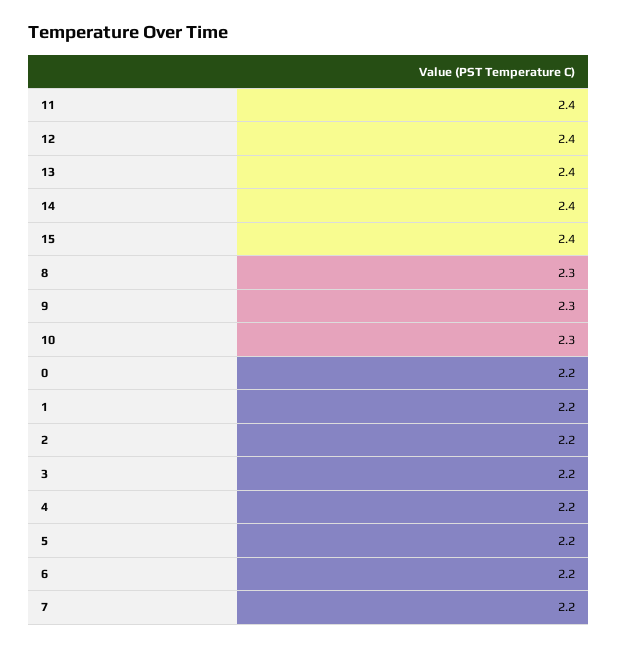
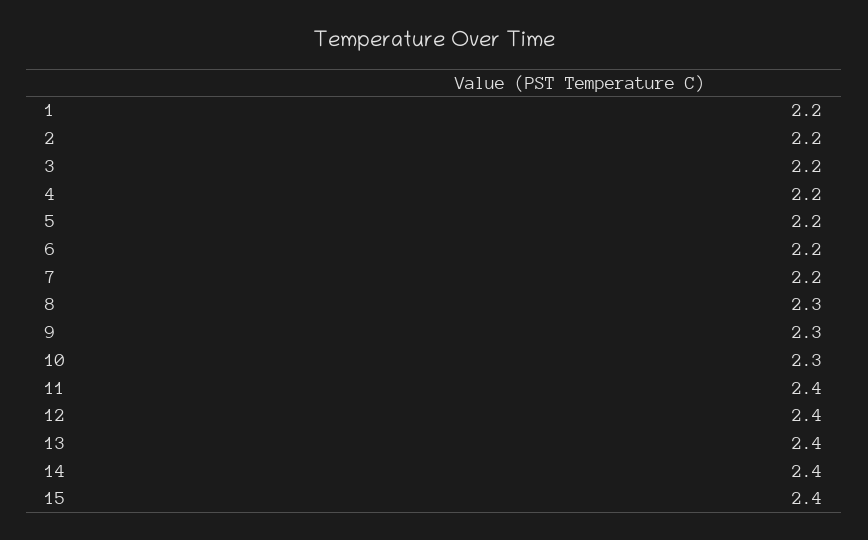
0: 2.2 -> none

